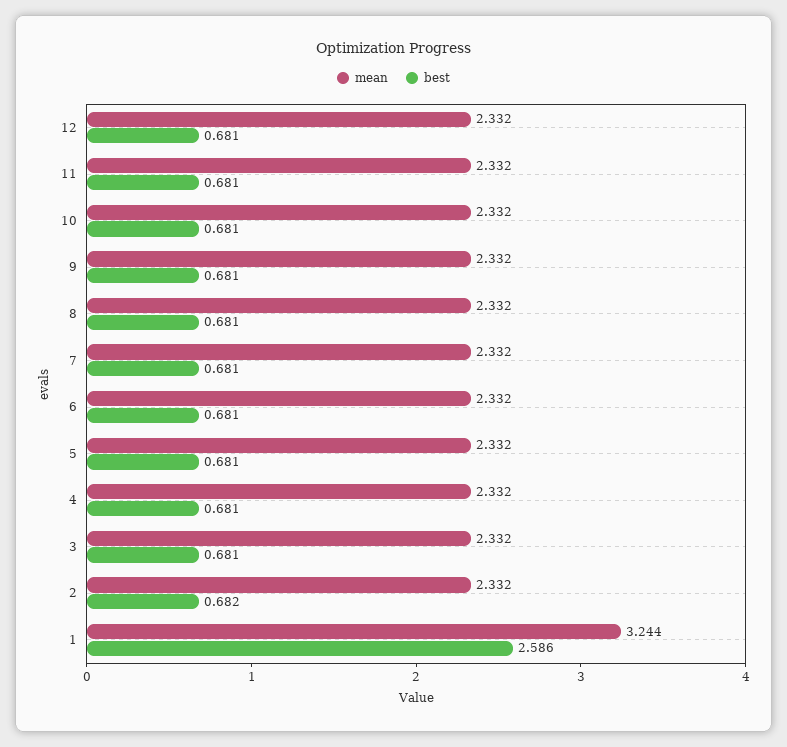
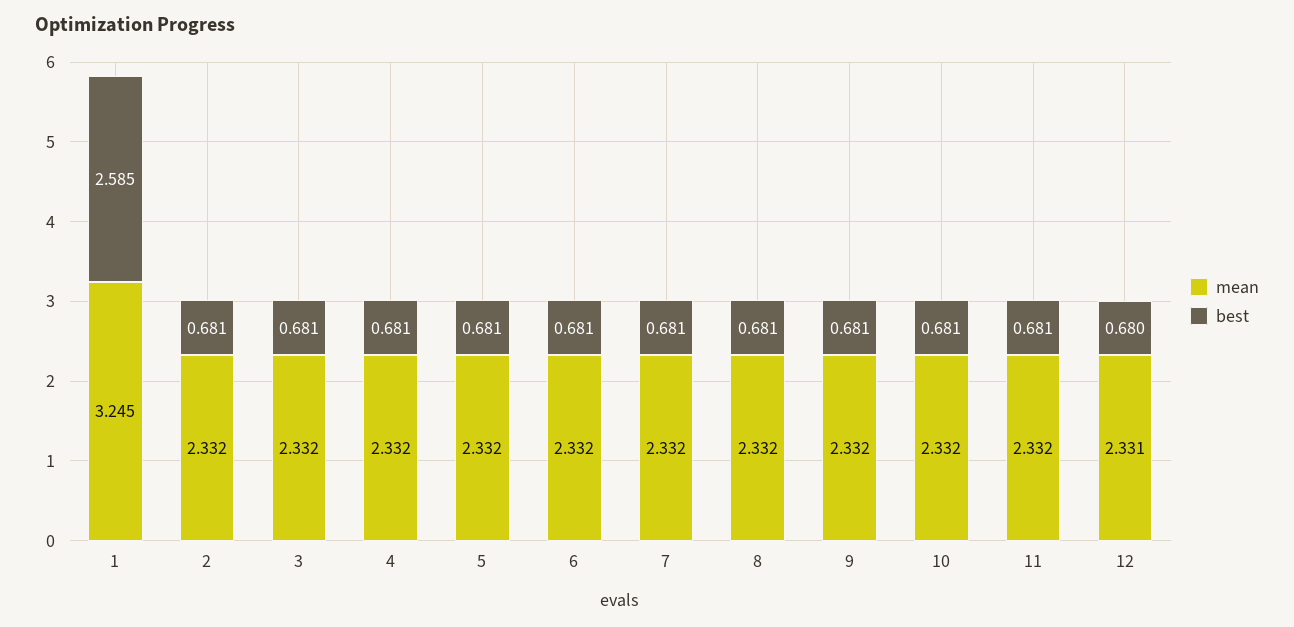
mean, 12: 2.332 -> 2.331
best, 12: 0.681 -> 0.68
best, 2: 0.682 -> 0.681
mean, 1: 3.244 -> 3.245
best, 1: 2.586 -> 2.585

